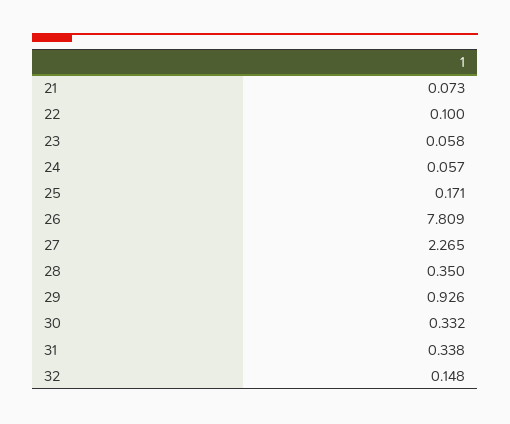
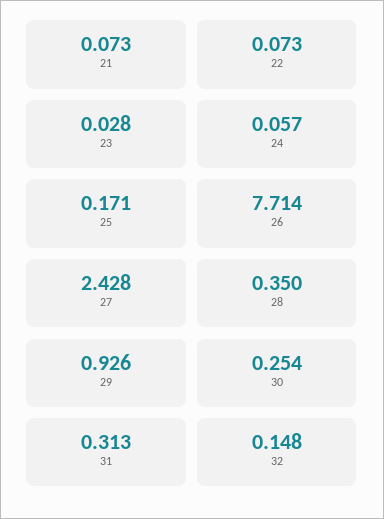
22: 0.1 -> 0.073
23: 0.058 -> 0.028
26: 7.809 -> 7.714
27: 2.265 -> 2.428
30: 0.332 -> 0.254
31: 0.338 -> 0.313

